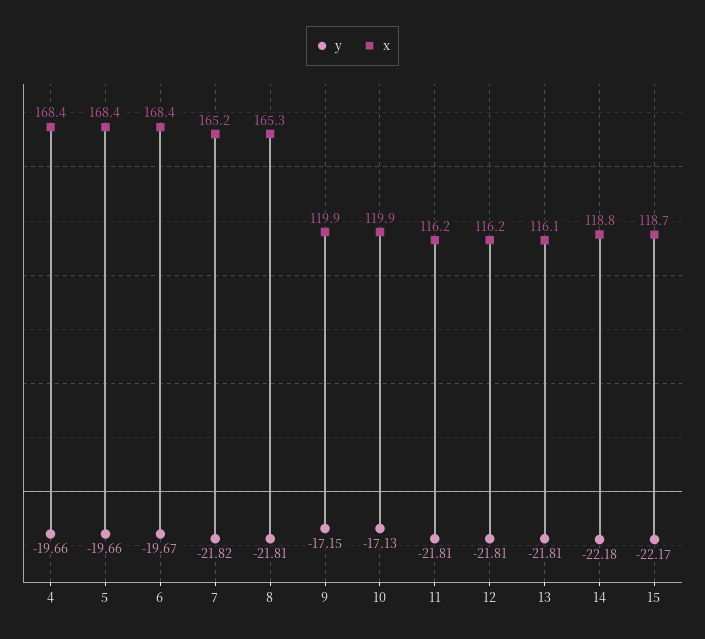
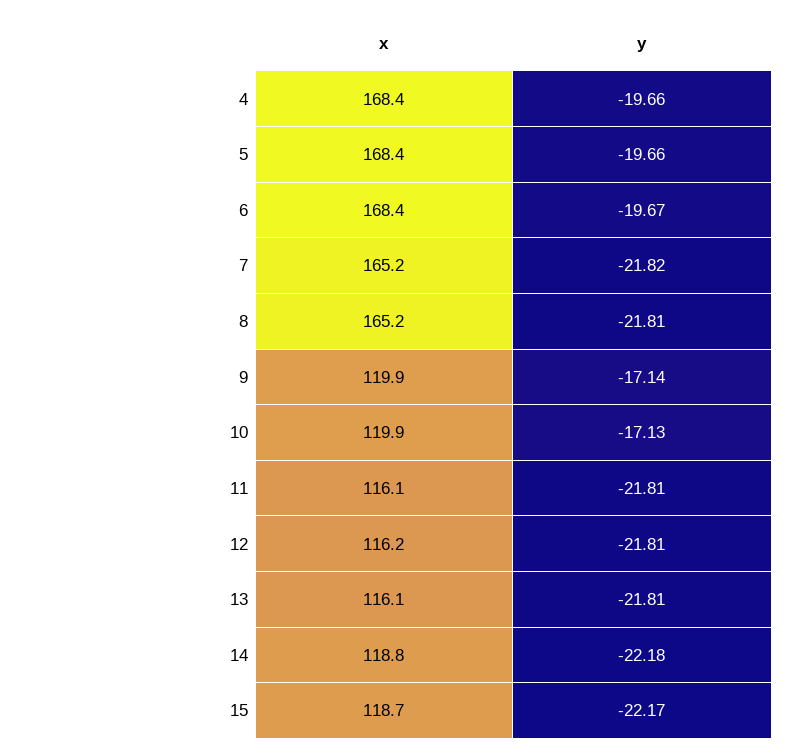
x, 8: 165.3 -> 165.2
y, 9: -17.15 -> -17.14
x, 11: 116.2 -> 116.1

